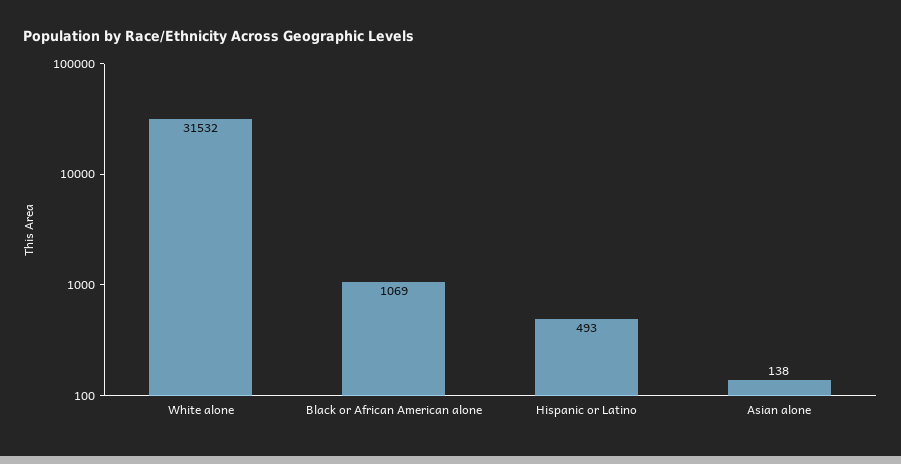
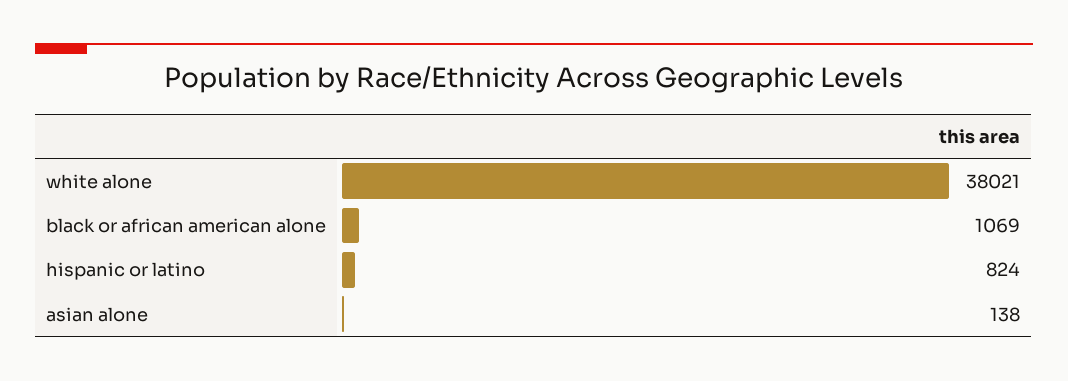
White alone: 31532 -> 38021
Hispanic or Latino: 493 -> 824

